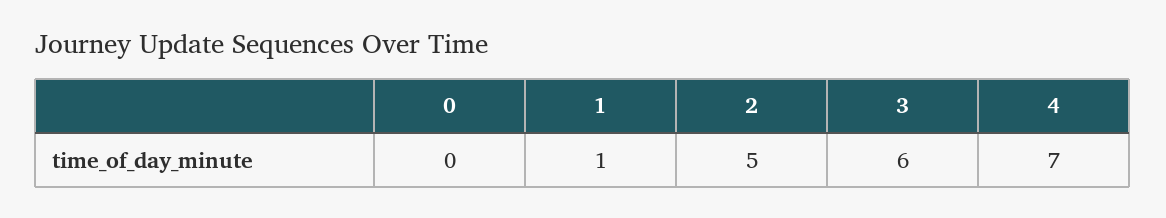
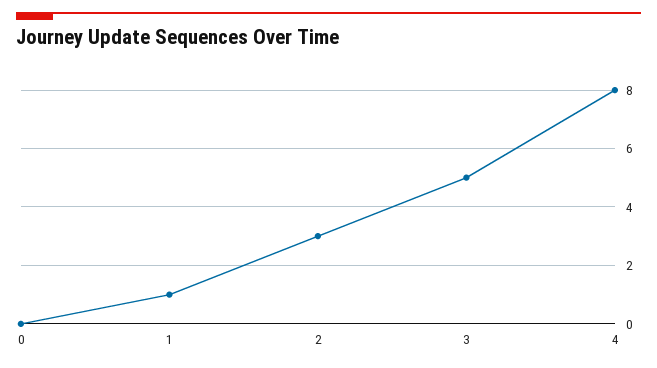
2: 5 -> 3
3: 6 -> 5
4: 7 -> 8

